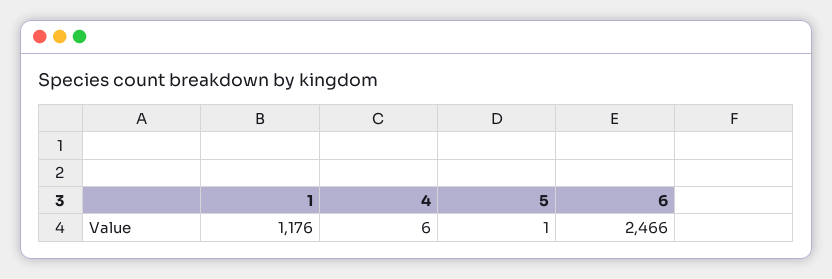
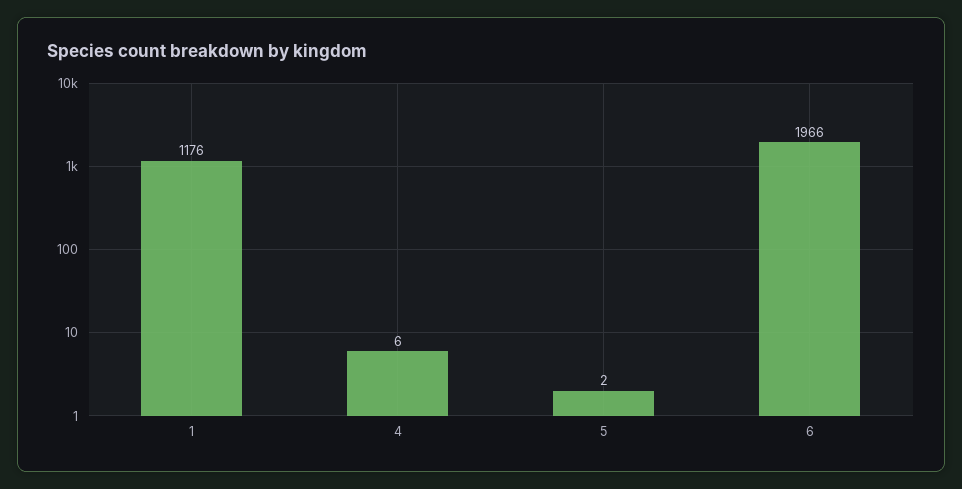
5: 1 -> 2
6: 2466 -> 1966

